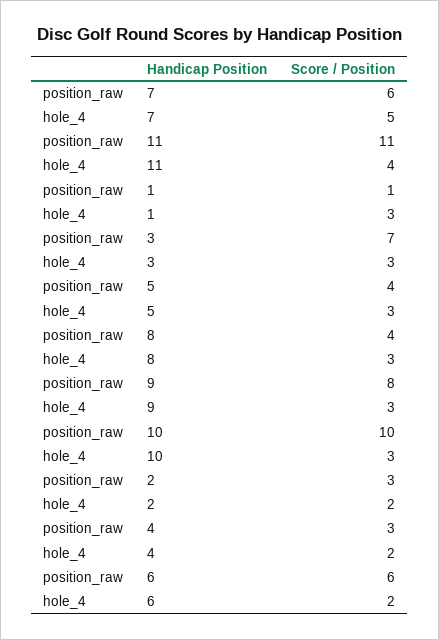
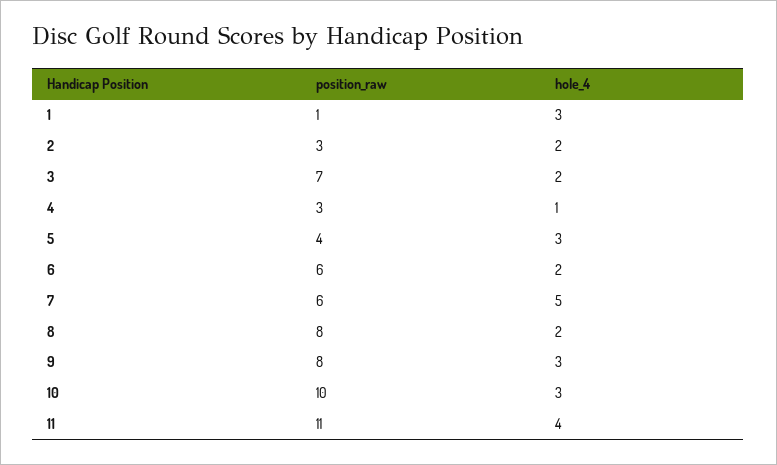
hole_4, 3: 3 -> 2
position_raw, 8: 4 -> 8
hole_4, 8: 3 -> 2
hole_4, 4: 2 -> 1

